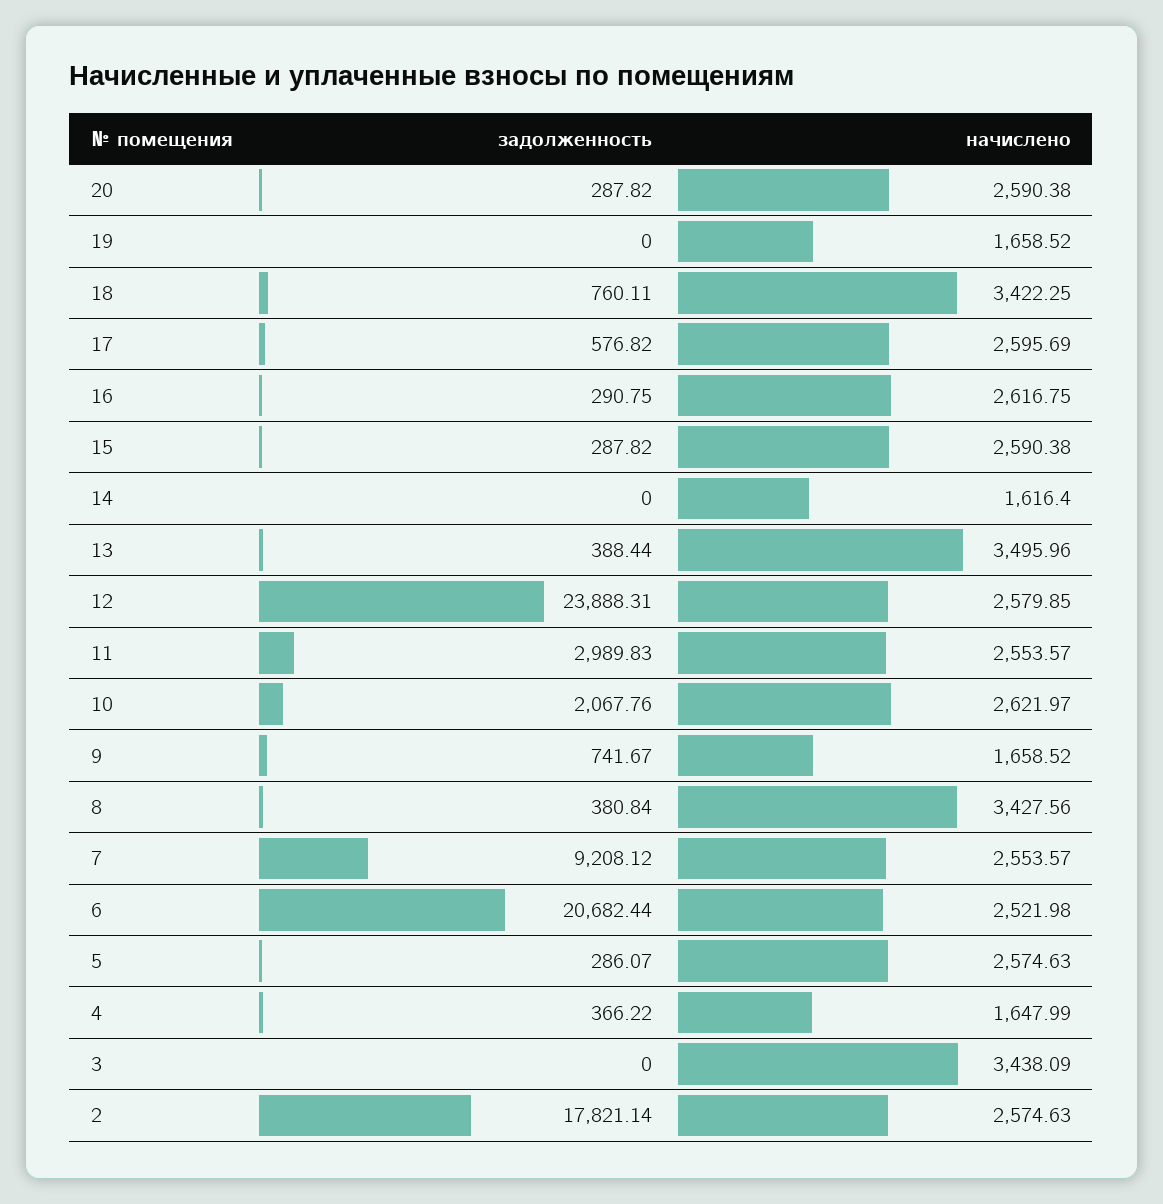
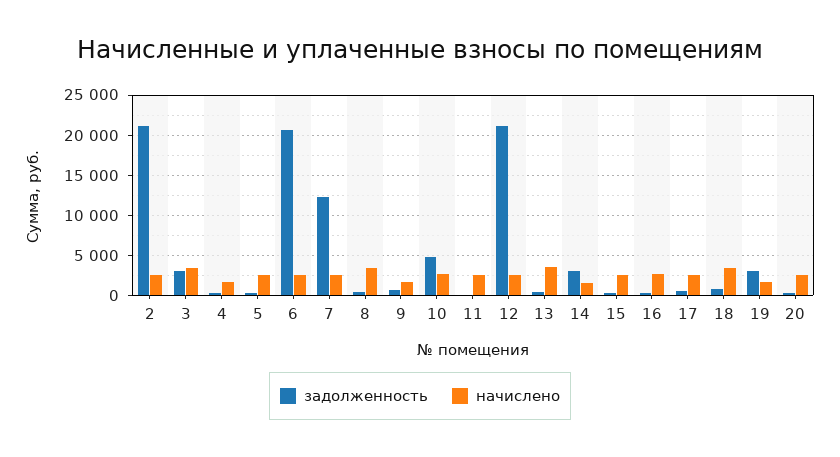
задолженность, 19: 0 -> 3000
задолженность, 14: 0 -> 3000
задолженность, 12: 23888.31 -> 21000
задолженность, 11: 2989.83 -> 0
задолженность, 10: 2067.76 -> 5000
задолженность, 7: 9208.12 -> 12000
задолженность, 3: 0 -> 3000
задолженность, 2: 17821.14 -> 21000

